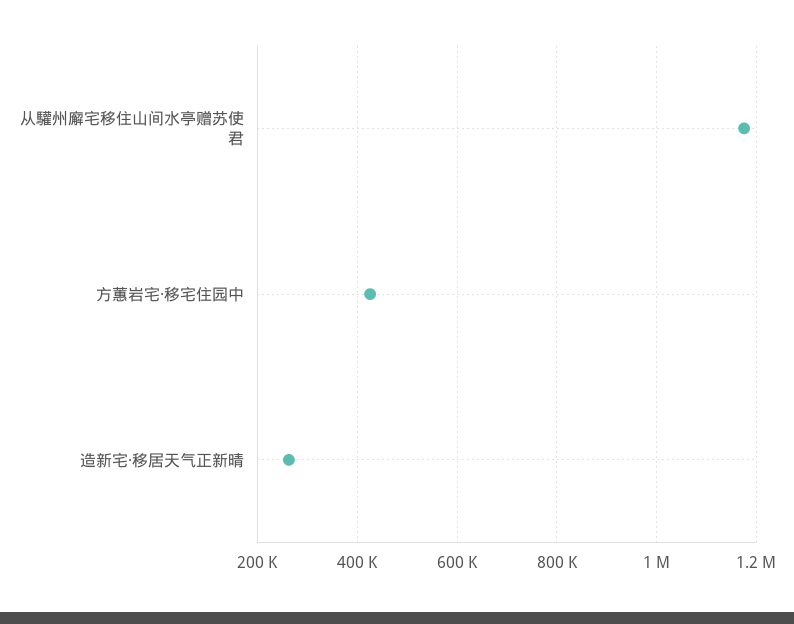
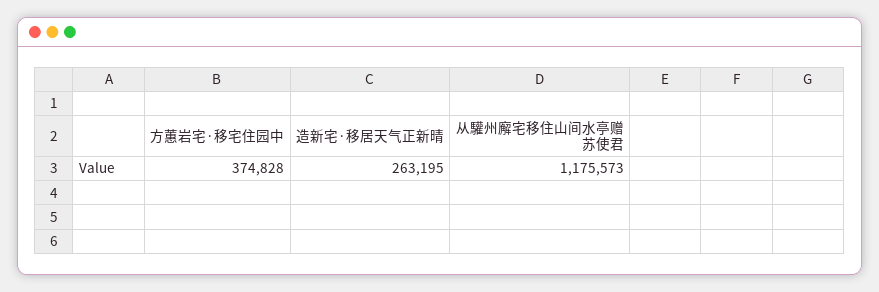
方蕙岩宅·移宅住园中: 420000 -> 374828

